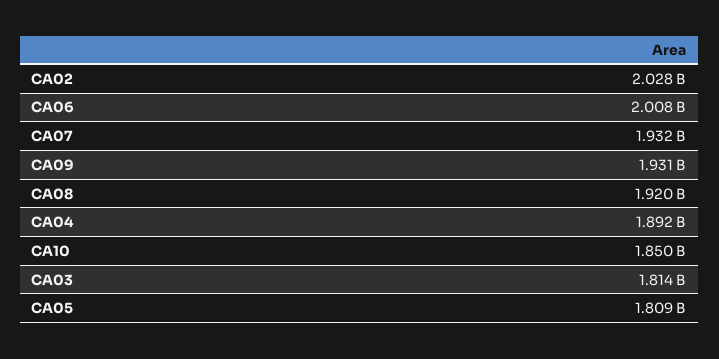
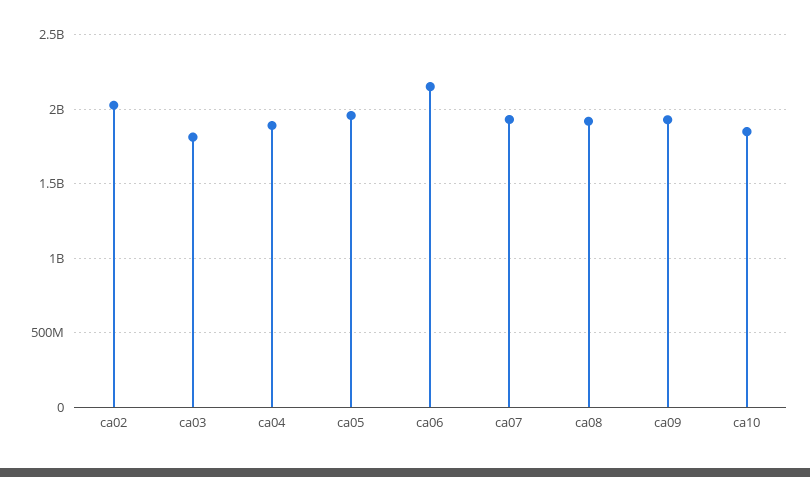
CA06: 2008000000 -> 2150000000
CA05: 1809000000 -> 1950000000

